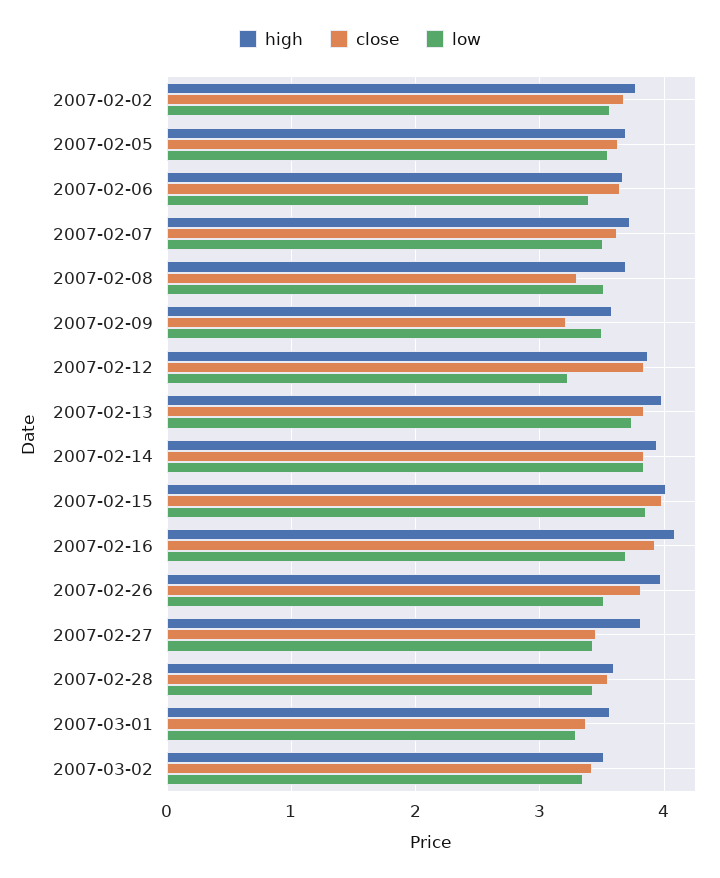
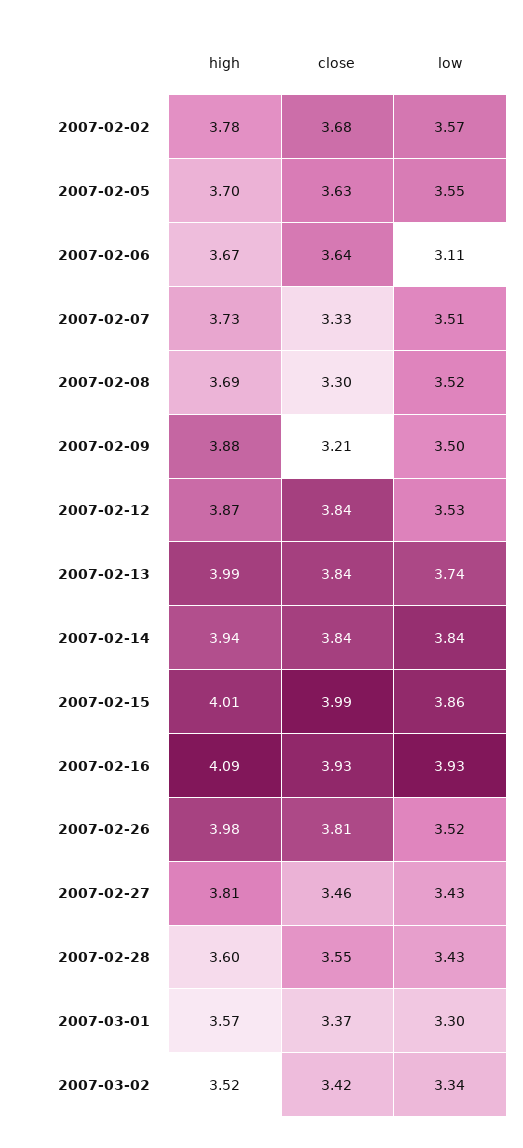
low, 2007-02-06: 3.4 -> 3.11
close, 2007-02-07: 3.6 -> 3.33
high, 2007-02-09: 3.6 -> 3.88
low, 2007-02-12: 3.2 -> 3.53
low, 2007-02-16: 3.7 -> 3.93

